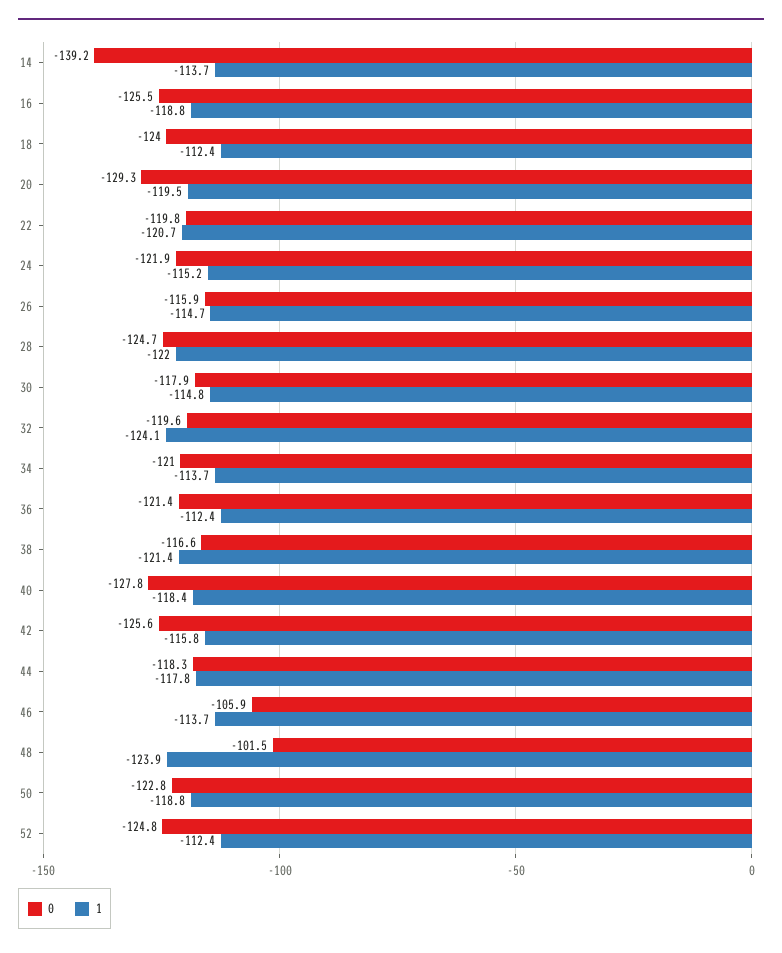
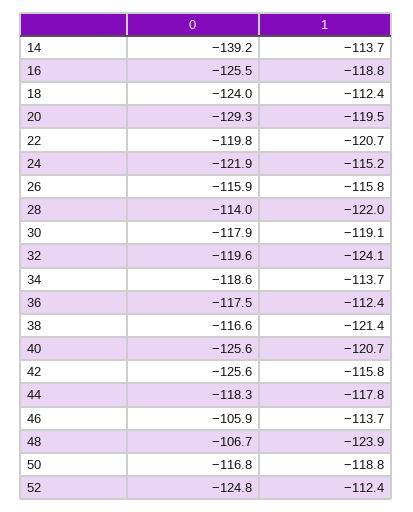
1, 26: -114.7 -> -115.8
0, 28: -124.7 -> -114
1, 30: -114.8 -> -119.1
0, 34: -121 -> -118.6
0, 36: -121.4 -> -117.5
0, 40: -127.8 -> -125.6
1, 40: -118.4 -> -120.7
0, 48: -101.5 -> -106.7
0, 50: -122.8 -> -116.8

